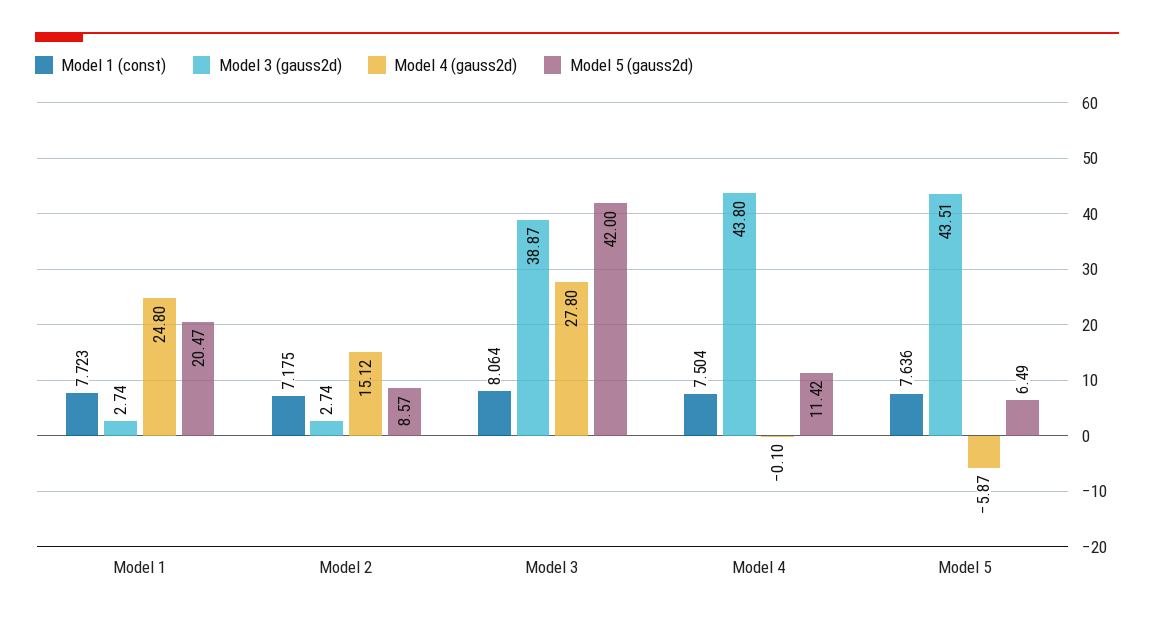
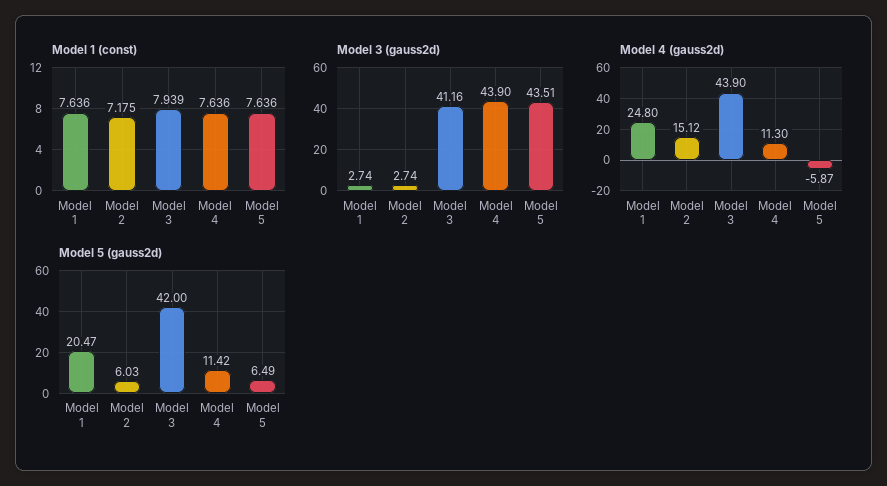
Model 1 (const), Model 1: 7.723 -> 7.636
Model 5 (gauss2d), Model 2: 8.57 -> 6.03
Model 1 (const), Model 3: 8.064 -> 7.939
Model 3 (gauss2d), Model 3: 38.87 -> 41.16
Model 4 (gauss2d), Model 3: 27.8 -> 43.9
Model 1 (const), Model 4: 7.504 -> 7.636
Model 3 (gauss2d), Model 4: 43.8 -> 43.9
Model 4 (gauss2d), Model 4: -0.1 -> 11.3

